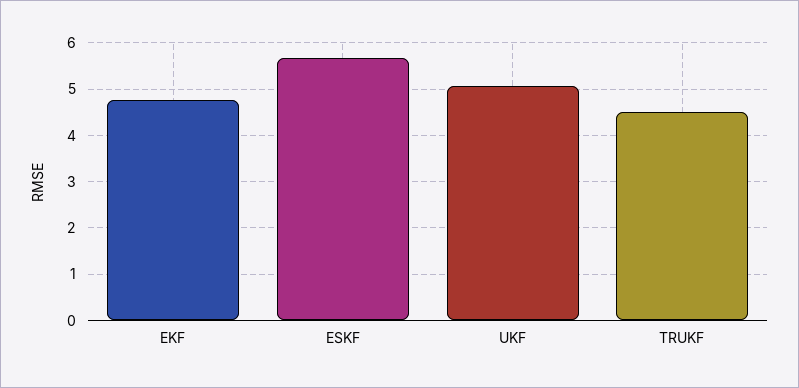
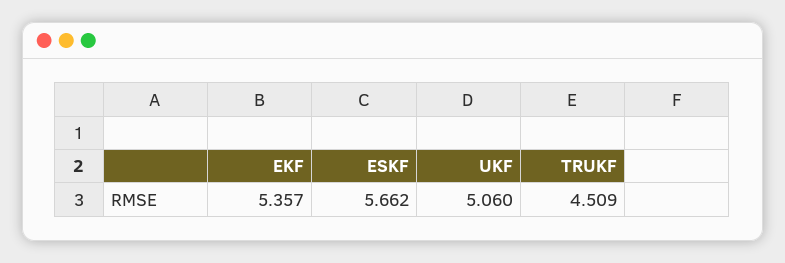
EKF: 4.8 -> 5.357

